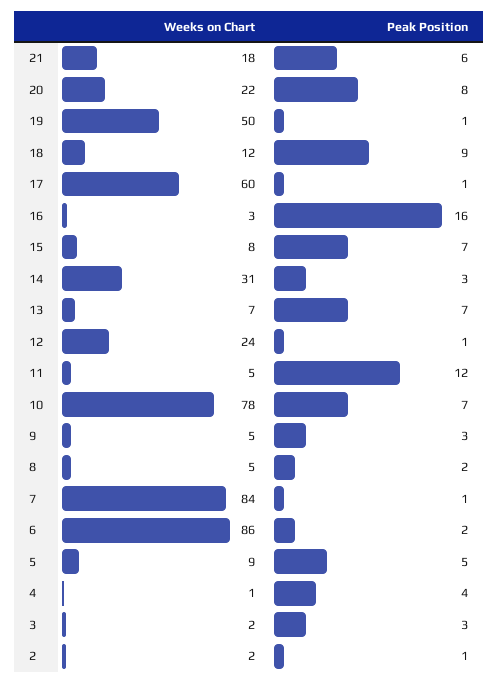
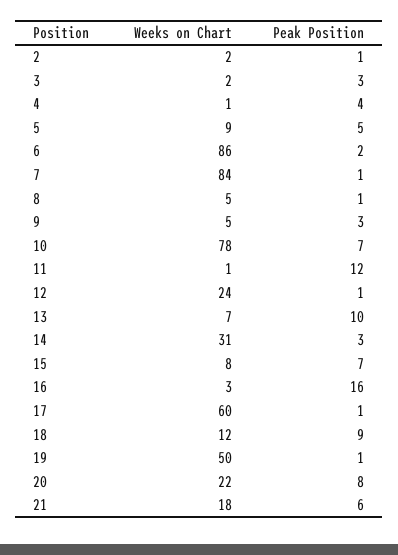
Peak Position, 13: 7 -> 10
Weeks on Chart, 11: 5 -> 1
Peak Position, 8: 2 -> 1

